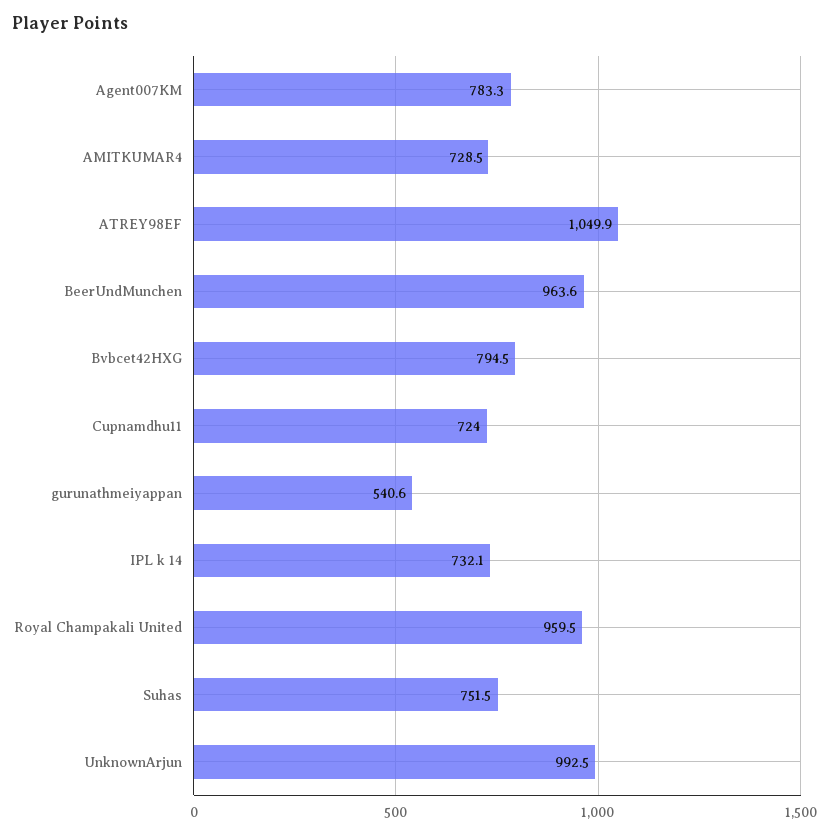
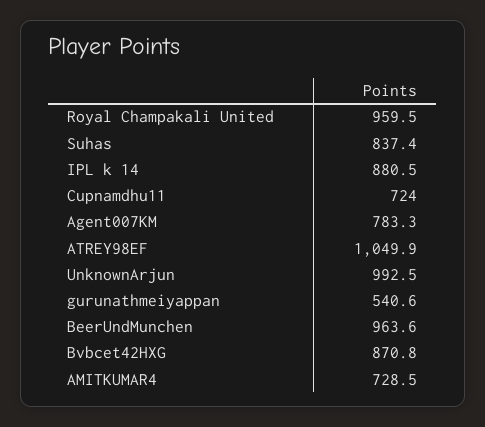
Bvbcet42HXG: 794.5 -> 870.8
IPL k 14: 732.1 -> 880.5
Suhas: 751.5 -> 837.4

